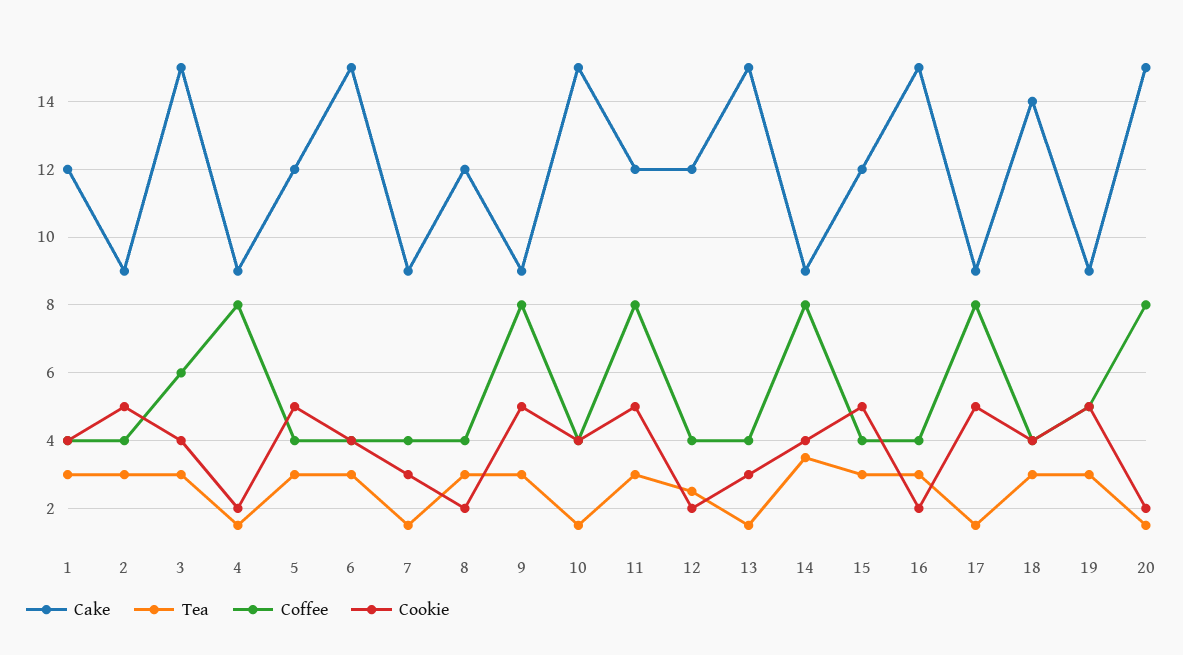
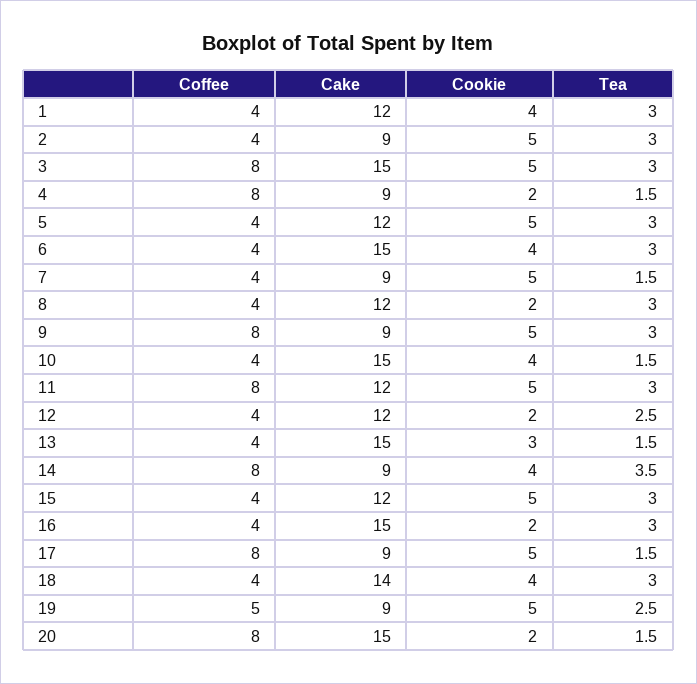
Coffee, 3: 6 -> 8
Cookie, 3: 4 -> 5
Cookie, 7: 3 -> 5
Tea, 19: 3 -> 2.5

